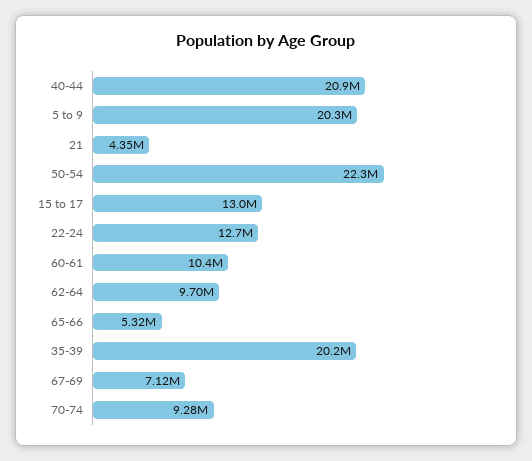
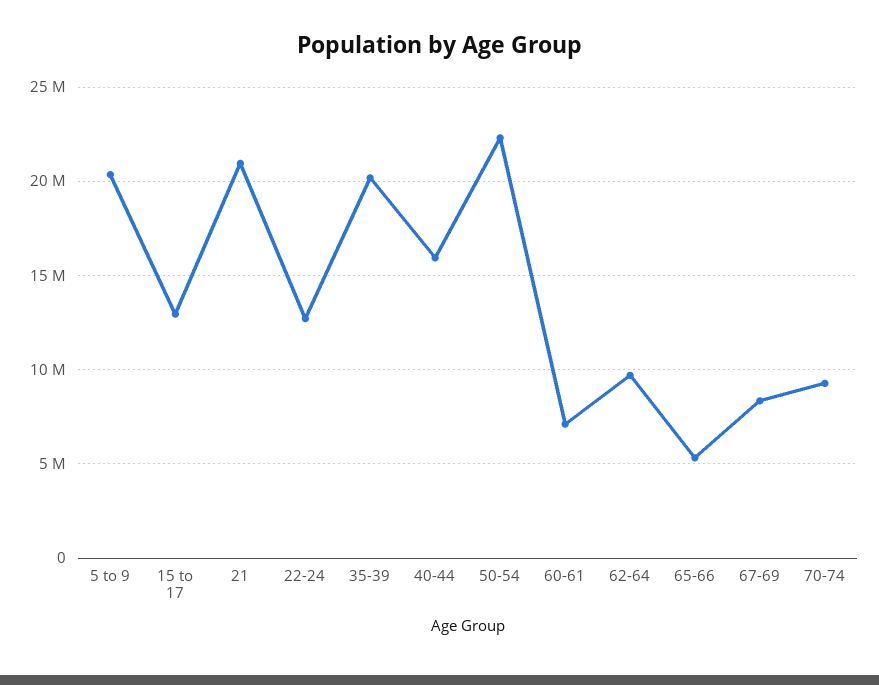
40-44: 20900000 -> 16000000
21: 4350000 -> 21000000
60-61: 10400000 -> 7000000
67-69: 7120000 -> 8500000

